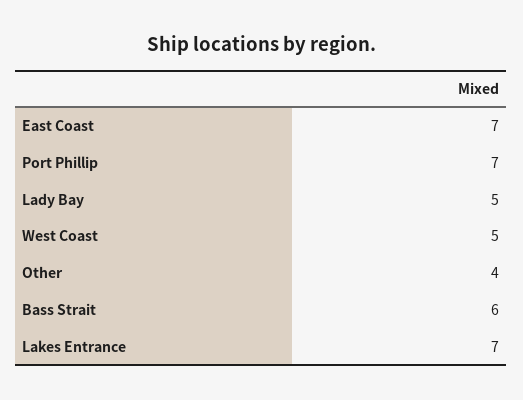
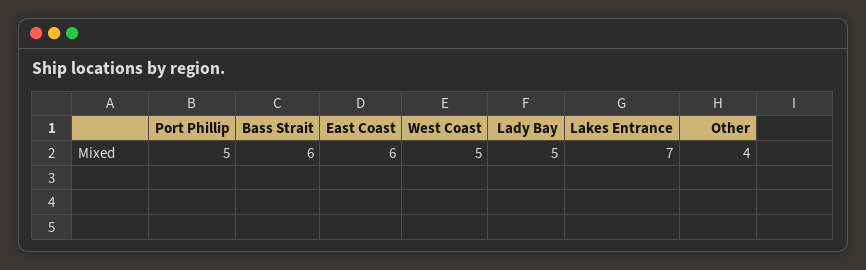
East Coast: 7 -> 6
Port Phillip: 7 -> 5

